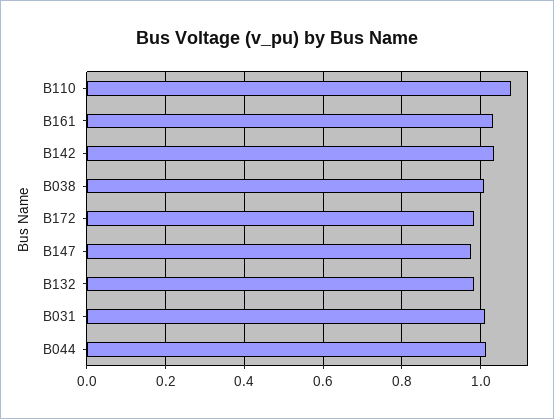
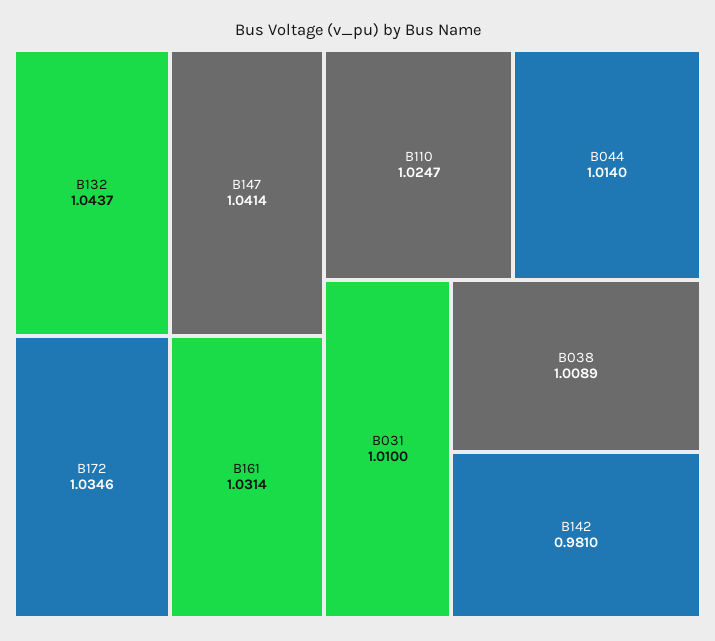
B110: 1.08 -> 1.0247
B142: 1.04 -> 0.981
B172: 0.98 -> 1.0346
B147: 0.98 -> 1.0414
B132: 0.98 -> 1.0437

